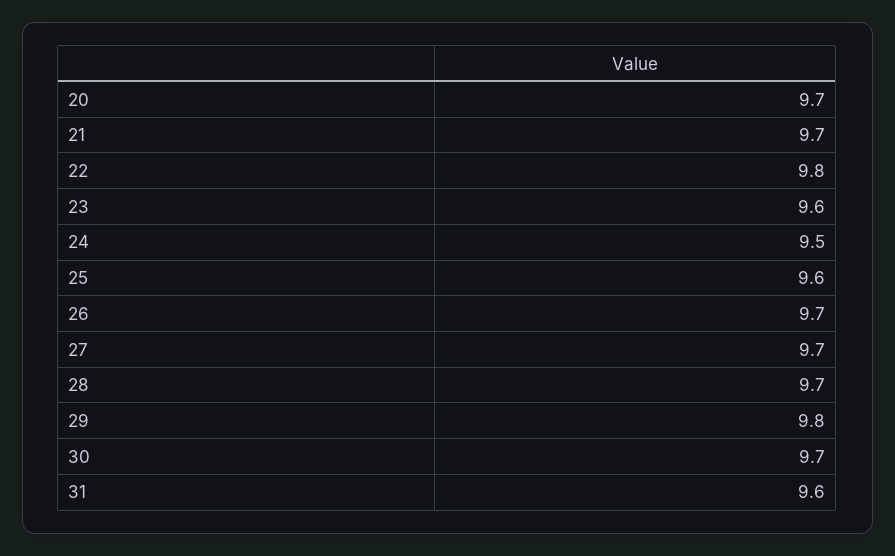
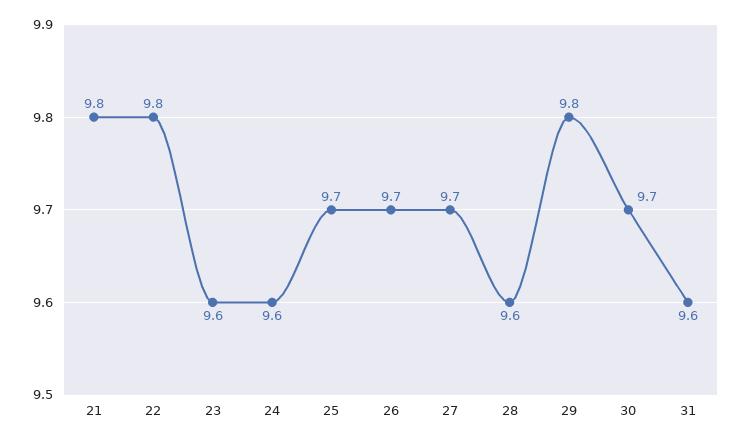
20: 9.7 -> none
21: 9.7 -> 9.8
24: 9.5 -> 9.6
25: 9.6 -> 9.7
28: 9.7 -> 9.6

